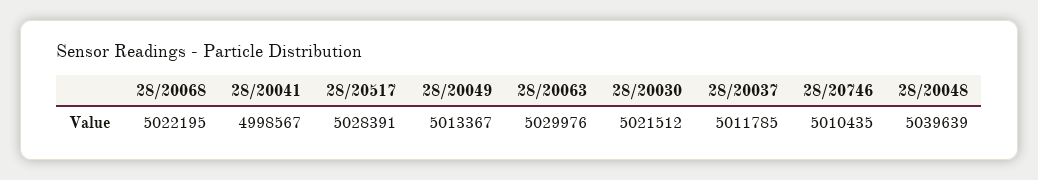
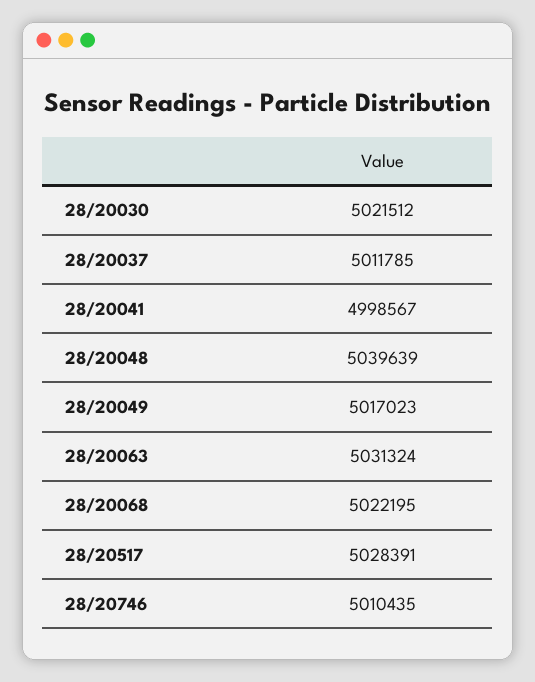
28/20049: 5013367 -> 5017023
28/20063: 5029976 -> 5031324

